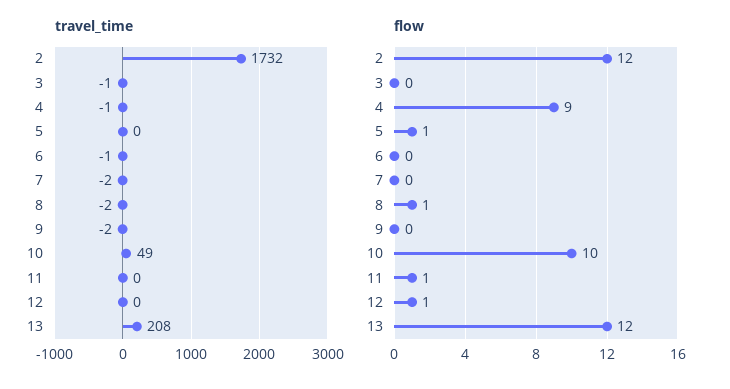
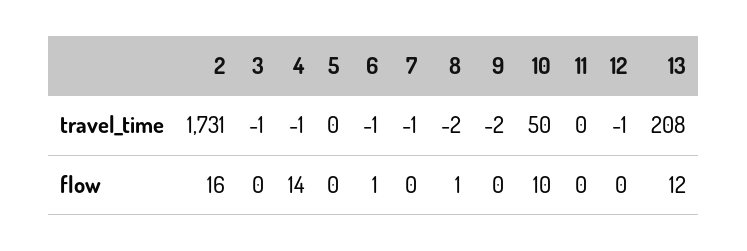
travel_time, 2: 1732 -> 1731
travel_time, 7: -2 -> -1
travel_time, 10: 49 -> 50
travel_time, 12: 0 -> -1
flow, 2: 12 -> 16
flow, 4: 9 -> 14
flow, 5: 1 -> 0
flow, 6: 0 -> 1
flow, 11: 1 -> 0
flow, 12: 1 -> 0

